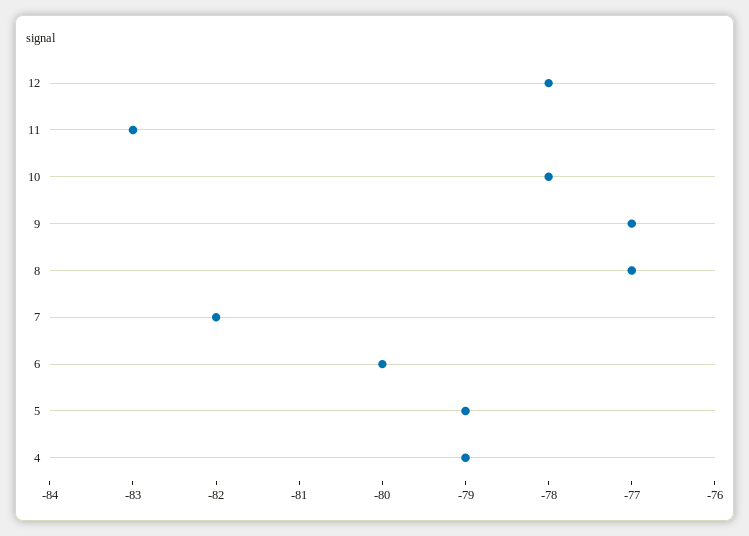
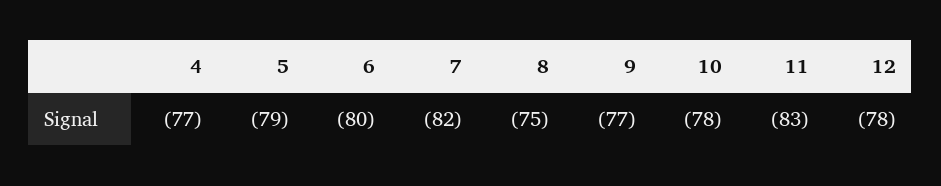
8: -77 -> -75
4: -79 -> -77

